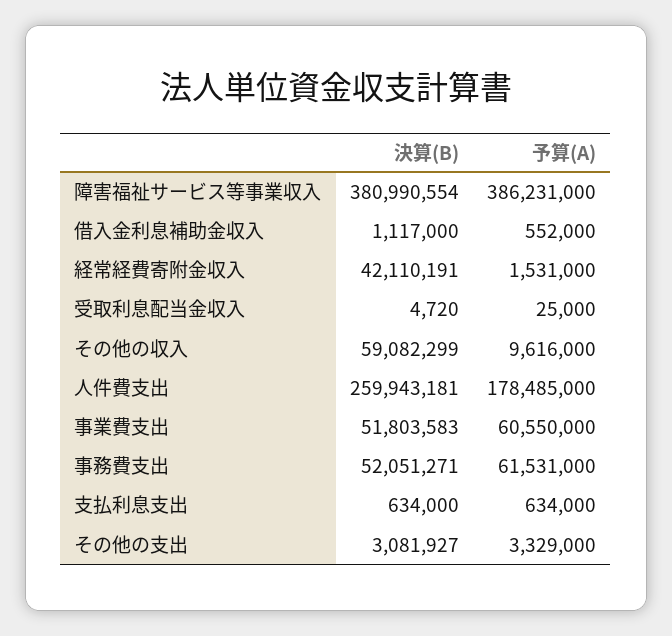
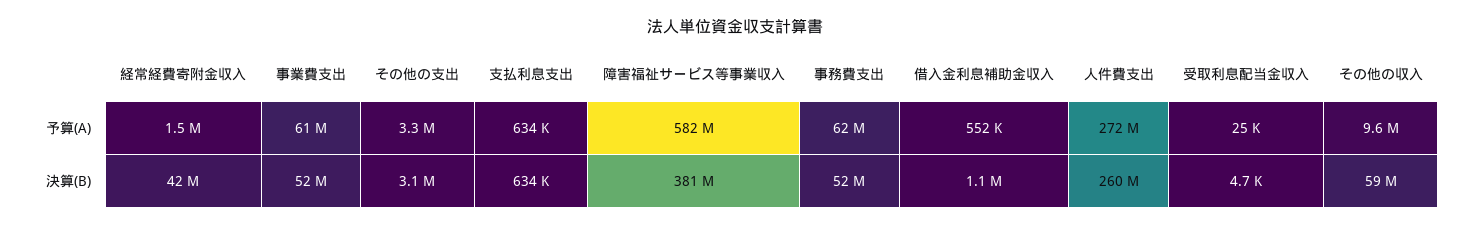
予算(A), 障害福祉サービス等事業収入: 386231000 -> 582000000
予算(A), 人件費支出: 178485000 -> 272000000

